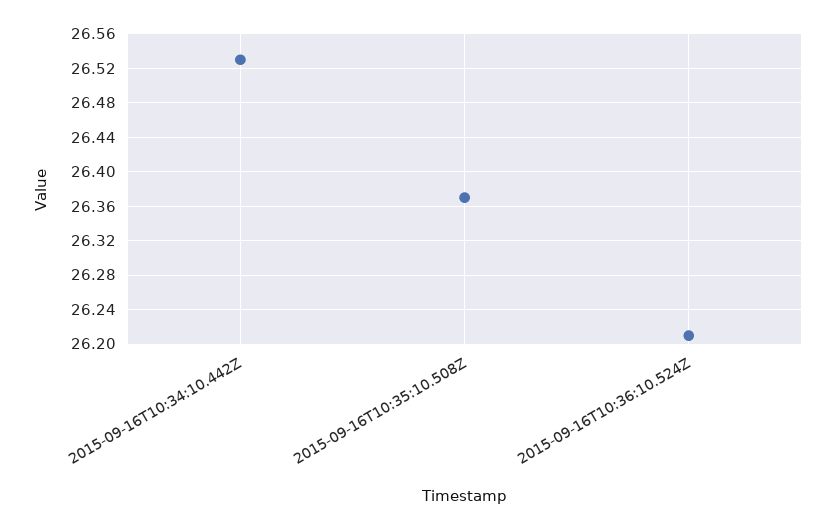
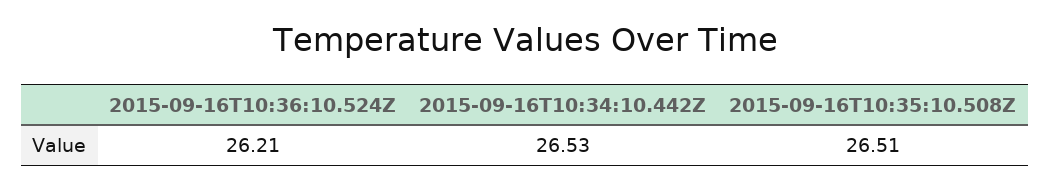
2015-09-16T10:35:10.508Z: 26.37 -> 26.51

